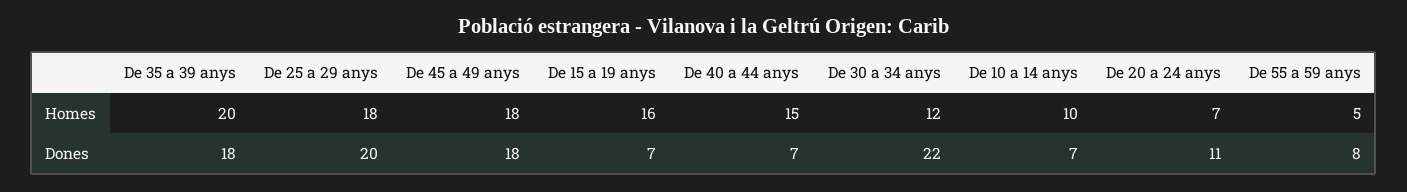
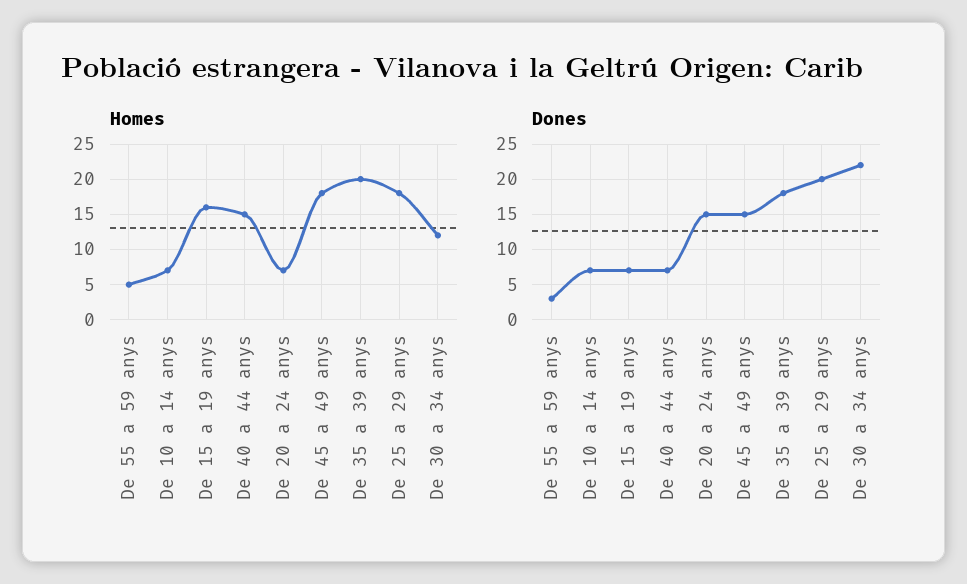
Homes, De 10 a 14 anys: 10 -> 7
Dones, De 45 a 49 anys: 18 -> 15
Dones, De 20 a 24 anys: 11 -> 15
Dones, De 55 a 59 anys: 8 -> 3

